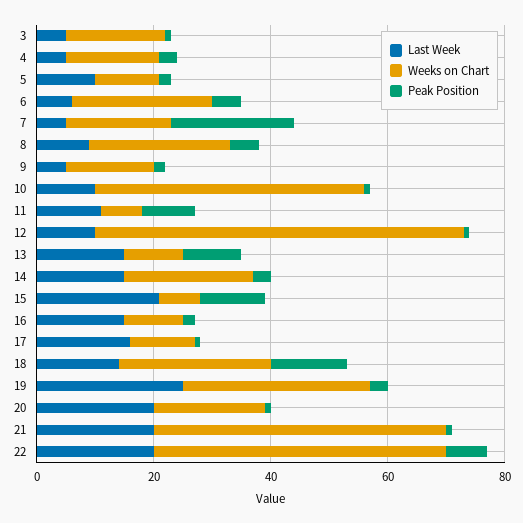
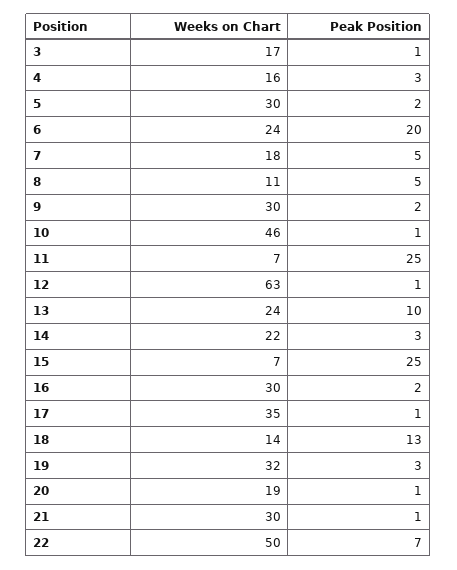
Last Week, 3: 5 -> none
Last Week, 4: 5 -> none
Last Week, 5: 10 -> none
Weeks on Chart, 5: 10 -> 30
Last Week, 6: 5 -> none
Peak Position, 6: 5 -> 20
Last Week, 7: 5 -> none
Peak Position, 7: 20 -> 5
Last Week, 8: 10 -> none
Weeks on Chart, 8: 25 -> 11
Last Week, 9: 5 -> none
Weeks on Chart, 9: 15 -> 30
Last Week, 10: 10 -> none
Last Week, 11: 10 -> none
Peak Position, 11: 10 -> 25
Last Week, 12: 10 -> none
Last Week, 13: 15 -> none
Weeks on Chart, 13: 10 -> 24
Last Week, 14: 15 -> none
Last Week, 15: 20 -> none
Peak Position, 15: 10 -> 25
Last Week, 16: 15 -> none
Weeks on Chart, 16: 10 -> 30
Last Week, 17: 15 -> none
Weeks on Chart, 17: 10 -> 35
Last Week, 18: 15 -> none
Weeks on Chart, 18: 25 -> 14
Last Week, 19: 25 -> none
Last Week, 20: 20 -> none
Last Week, 21: 20 -> none
Weeks on Chart, 21: 50 -> 30
Last Week, 22: 20 -> none

